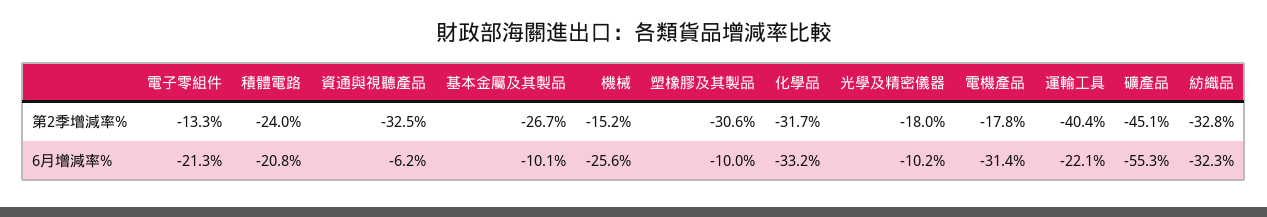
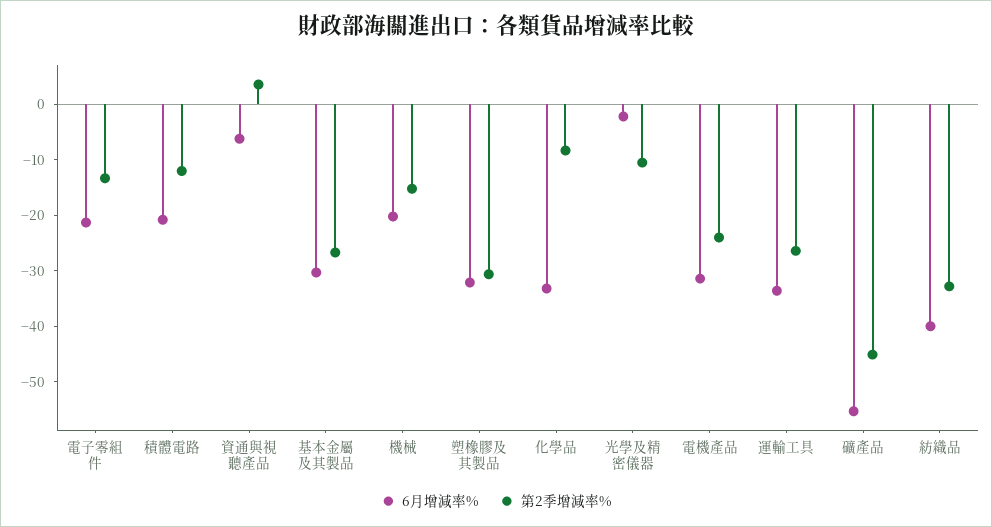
第2季增減率%, 積體電路: -24 -> -12
第2季增減率%, 資通與視聽產品: -32.5 -> 4
第2季增減率%, 化學品: -31.7 -> -8
第2季增減率%, 光學及精密儀器: -18 -> -10
第2季增減率%, 電機產品: -17.8 -> -24
第2季增減率%, 運輸工具: -40.4 -> -26
6月增減率%, 基本金屬及其製品: -10.1 -> -30
6月增減率%, 機械: -25.6 -> -20
6月增減率%, 塑橡膠及其製品: -10 -> -32
6月增減率%, 光學及精密儀器: -10.2 -> -2
6月增減率%, 運輸工具: -22.1 -> -34
6月增減率%, 紡織品: -32.3 -> -40

